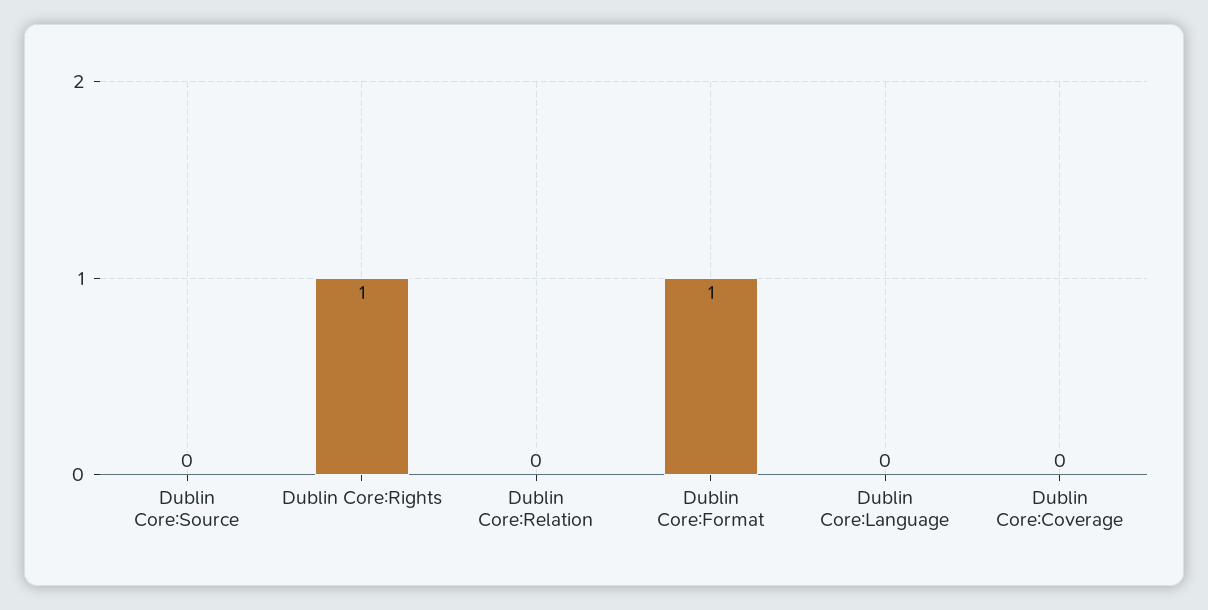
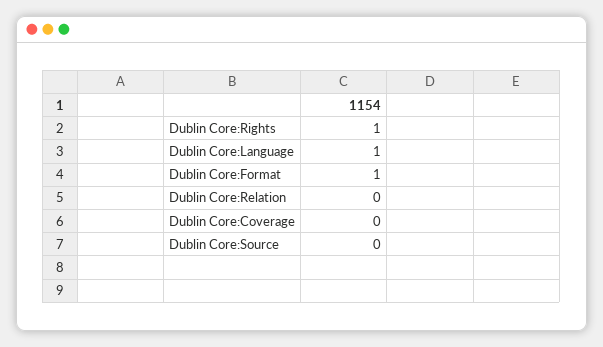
Dublin Core:Language: 0 -> 1

